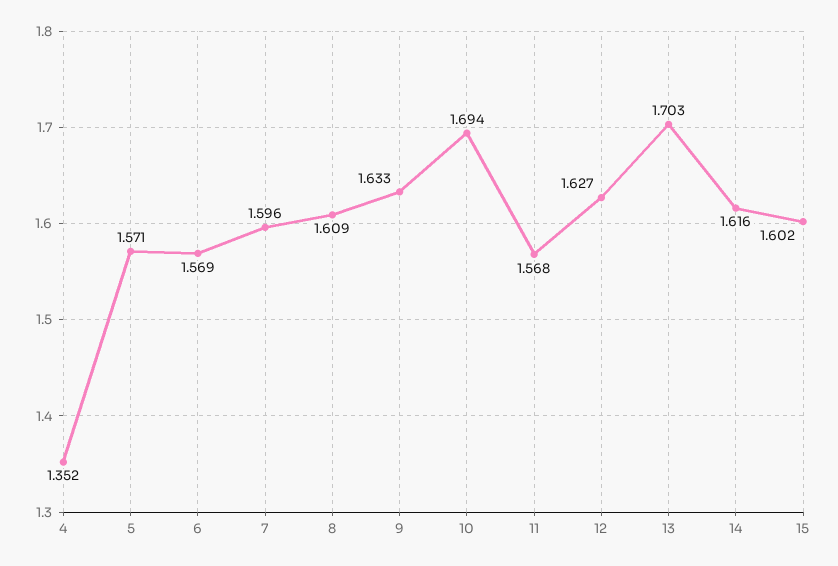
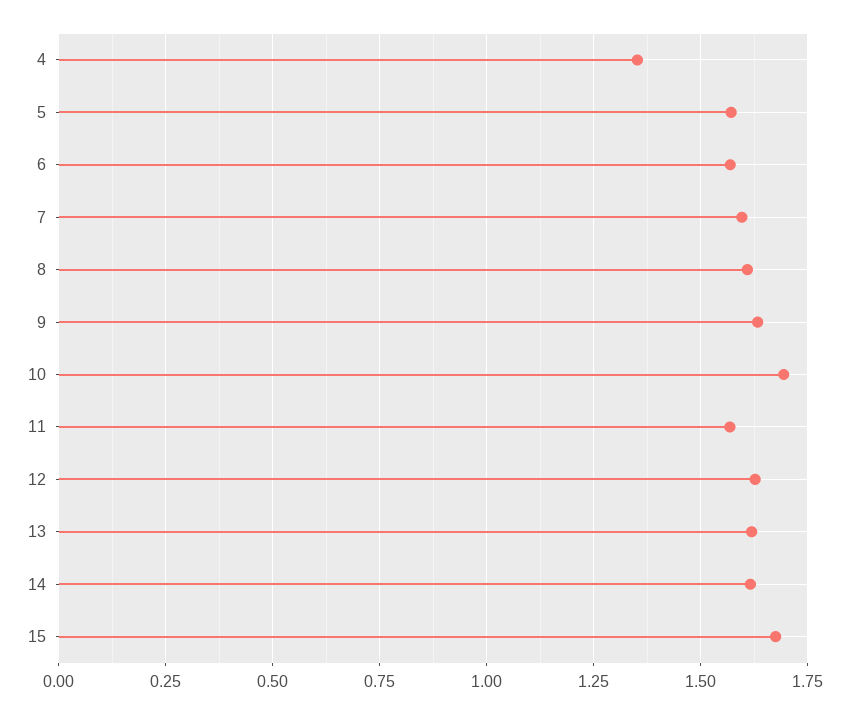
13: 1.703 -> 1.625
15: 1.602 -> 1.675

